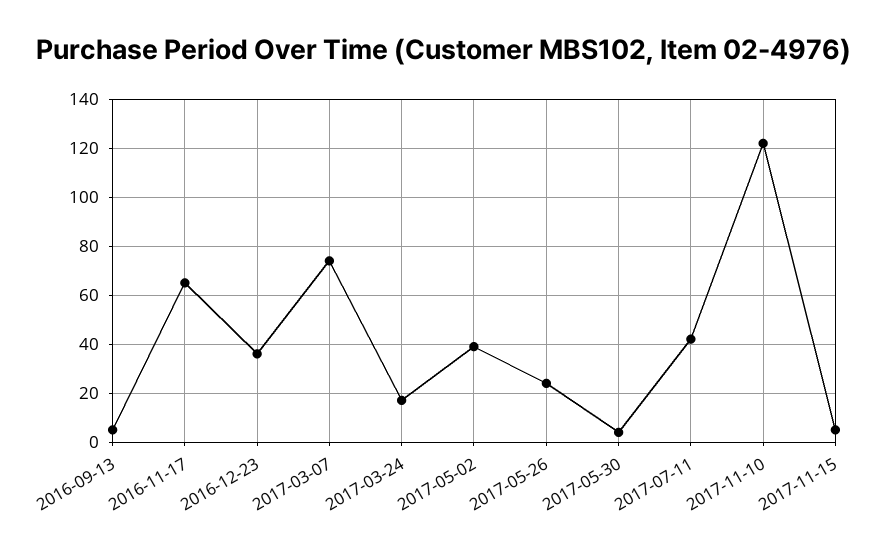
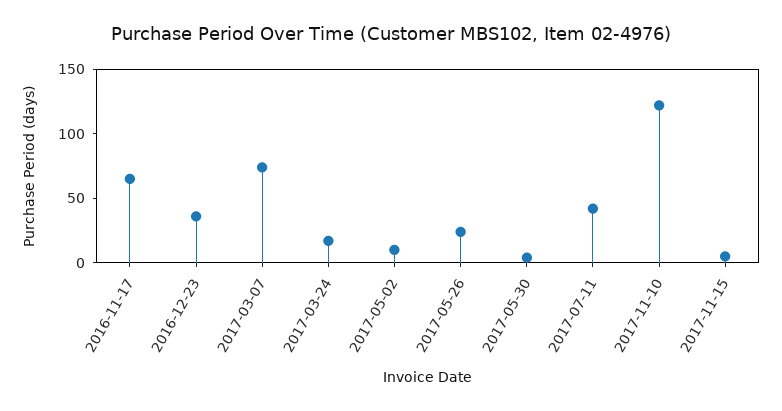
2016-09-13: 5 -> none
2017-05-02: 40 -> 10

